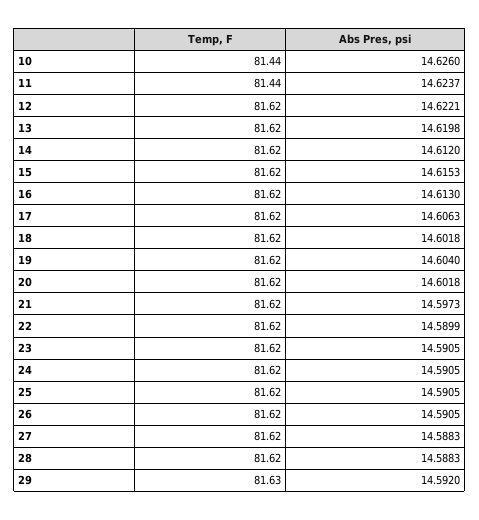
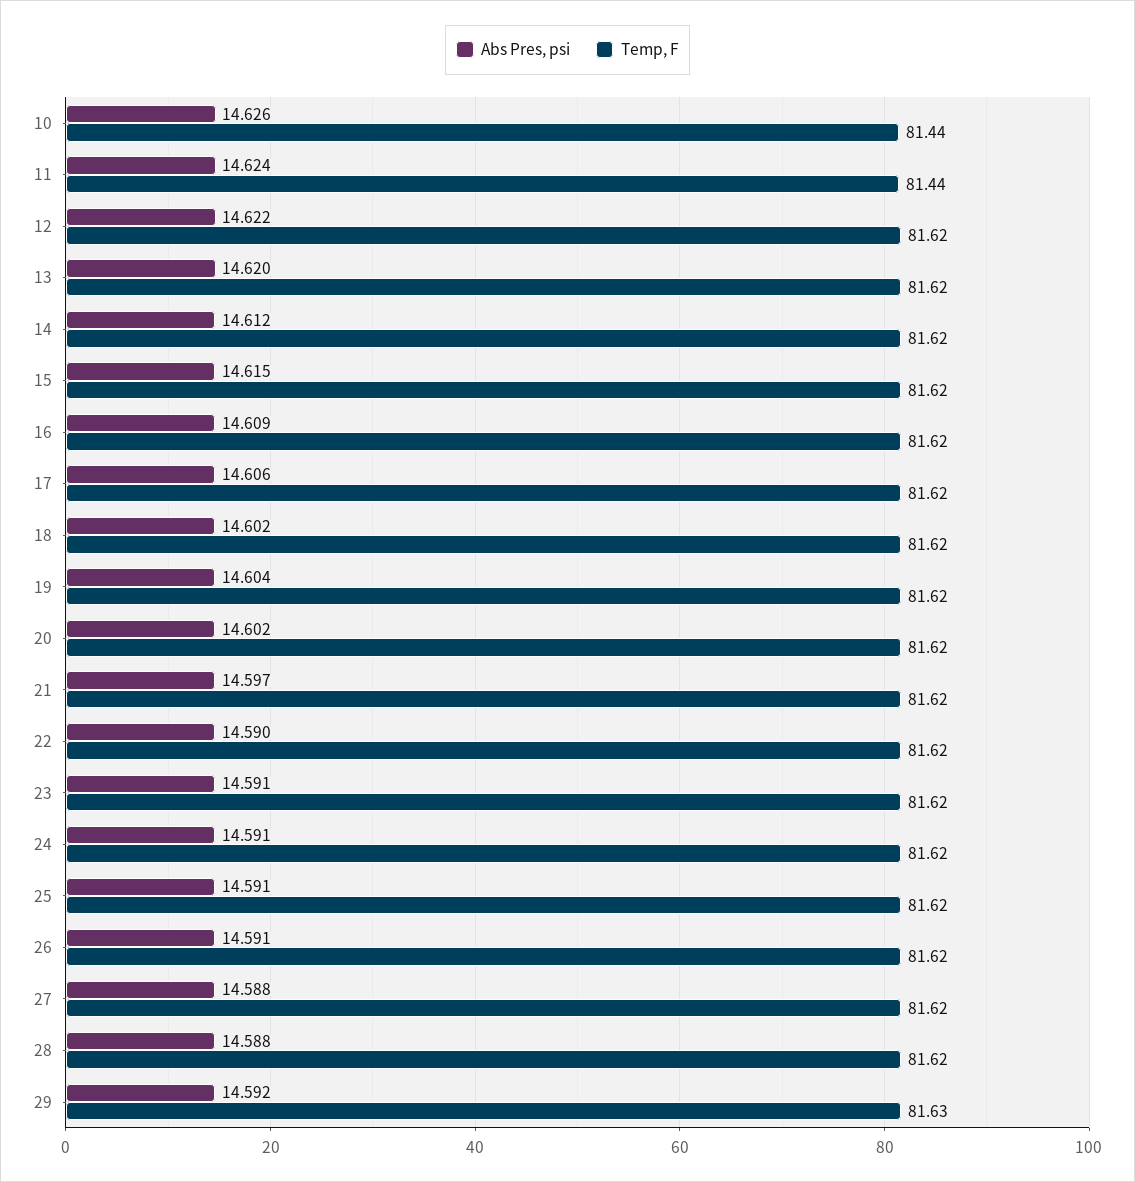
Abs Pres, psi, 16: 14.613 -> 14.609

